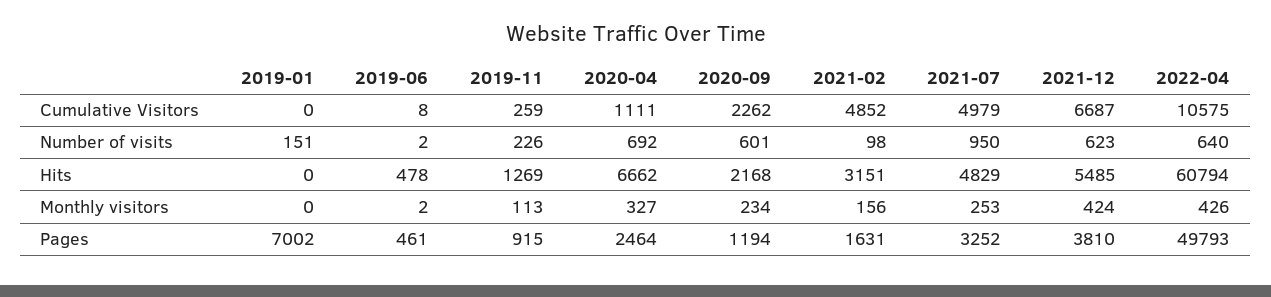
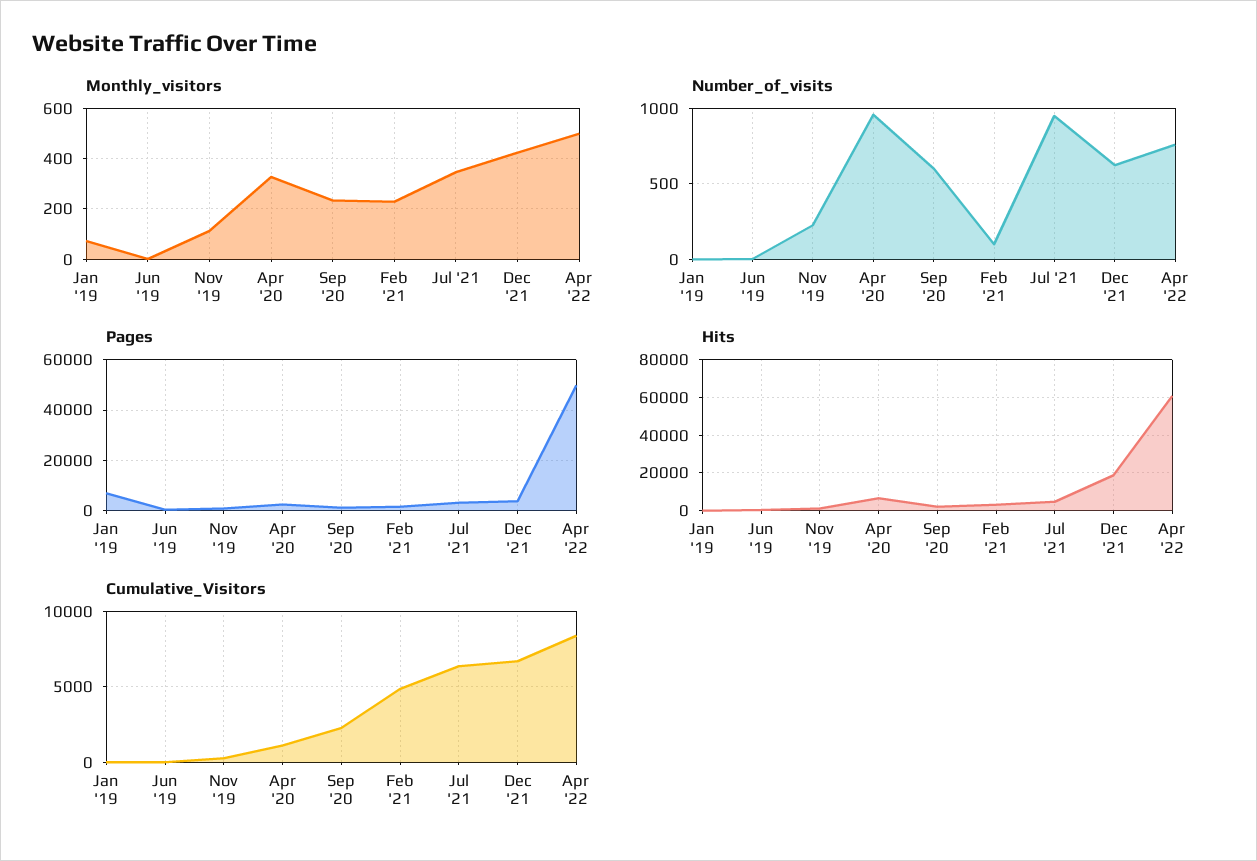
Cumulative Visitors, 2021-07: 4979 -> 6500
Cumulative Visitors, 2022-04: 10575 -> 8500
Number of visits, 2019-01: 151 -> 0
Number of visits, 2020-04: 692 -> 950
Number of visits, 2022-04: 640 -> 750
Hits, 2021-12: 5485 -> 20000
Monthly visitors, 2019-01: 0 -> 75
Monthly visitors, 2021-02: 156 -> 225
Monthly visitors, 2021-07: 253 -> 350
Monthly visitors, 2022-04: 426 -> 500

